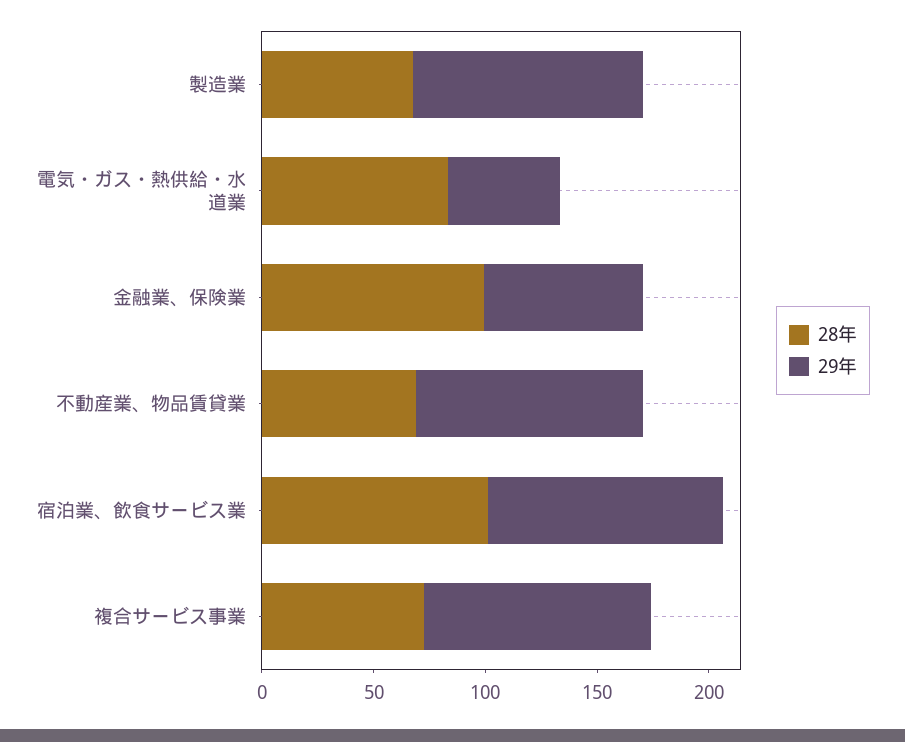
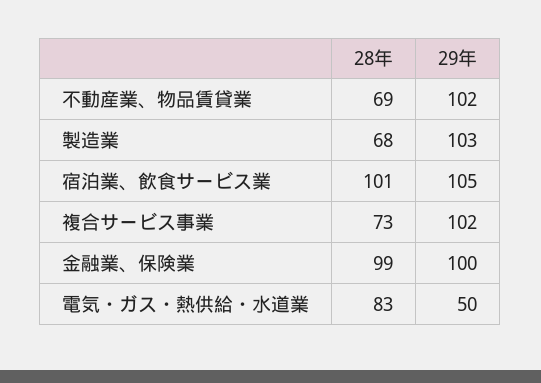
29年, 金融業、保険業: 70 -> 100

